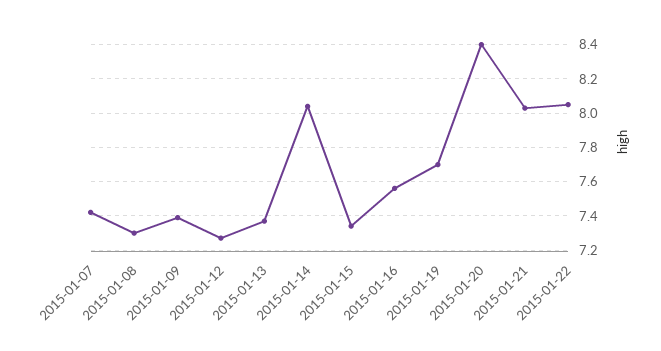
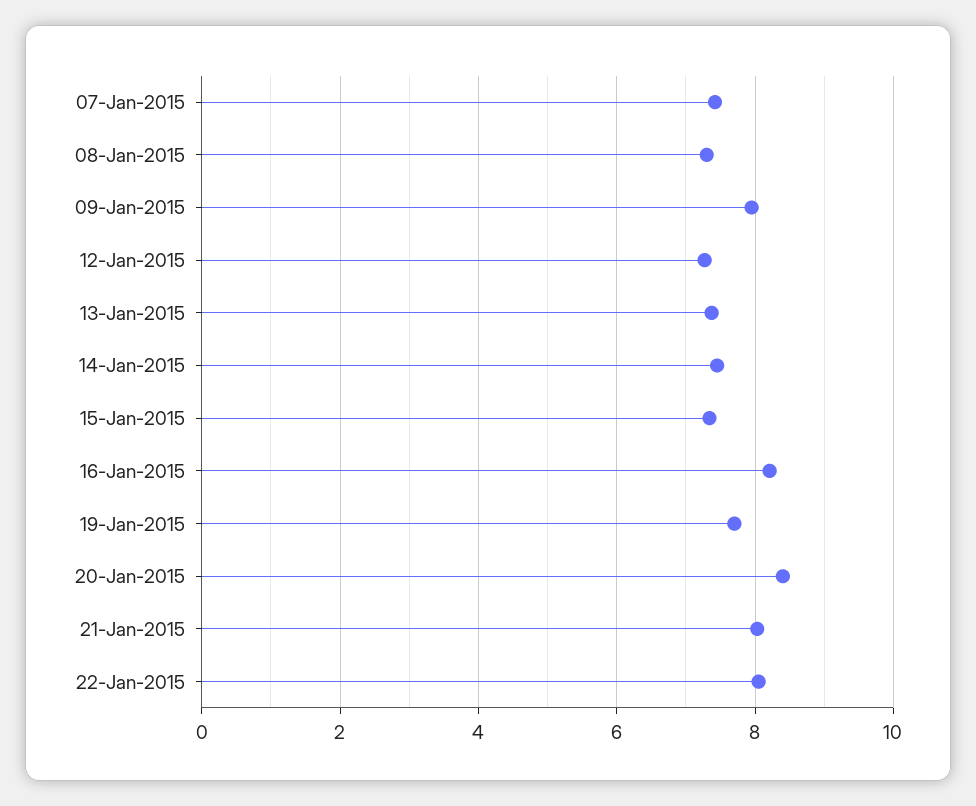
2015-01-09: 7.4 -> 8
2015-01-14: 8.05 -> 7.4
2015-01-16: 7.55 -> 8.2

